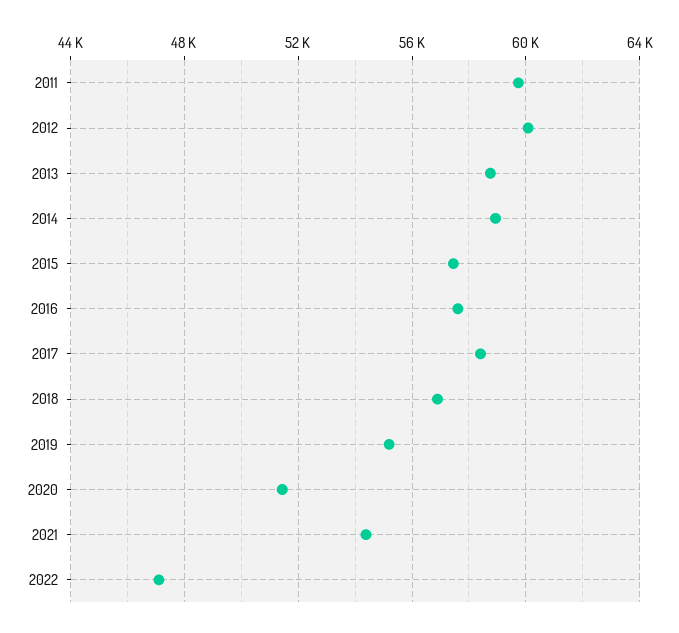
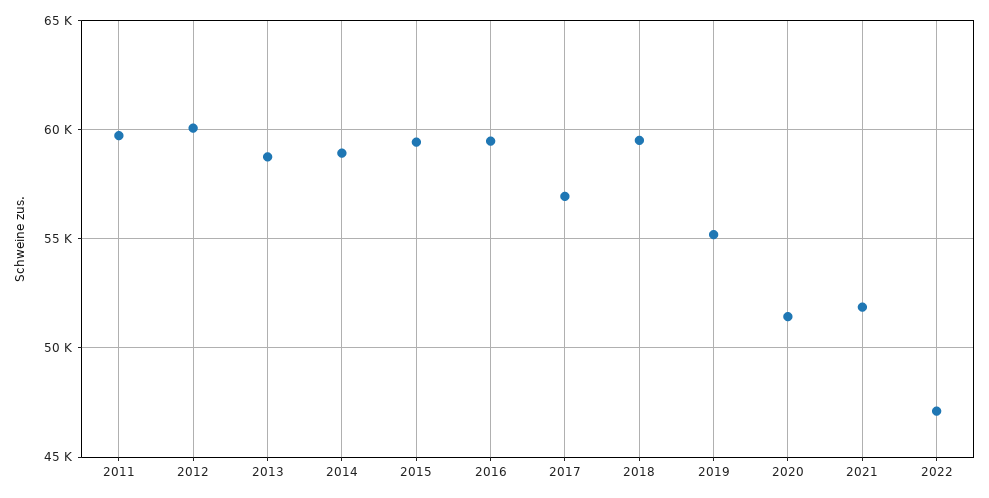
2015: 57500 -> 59500
2016: 57500 -> 59500
2017: 58500 -> 57000
2018: 57000 -> 59500
2021: 54500 -> 52000

